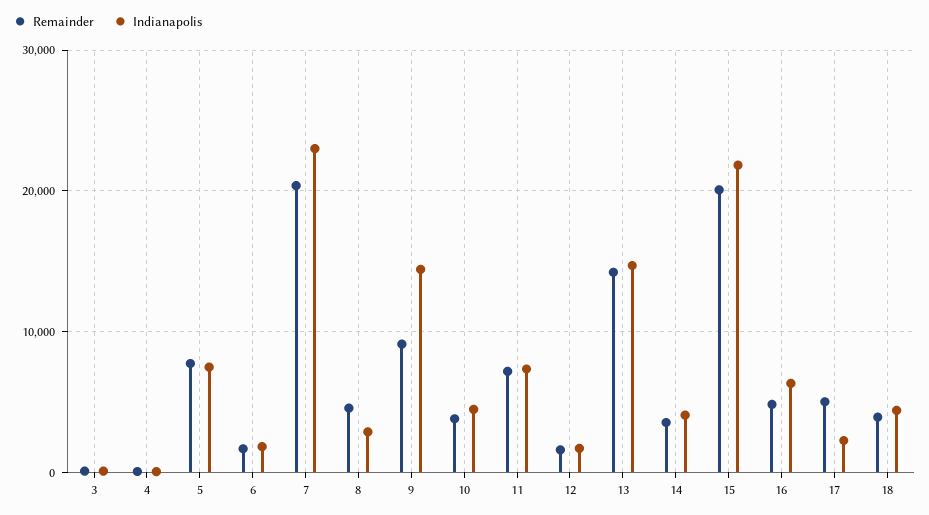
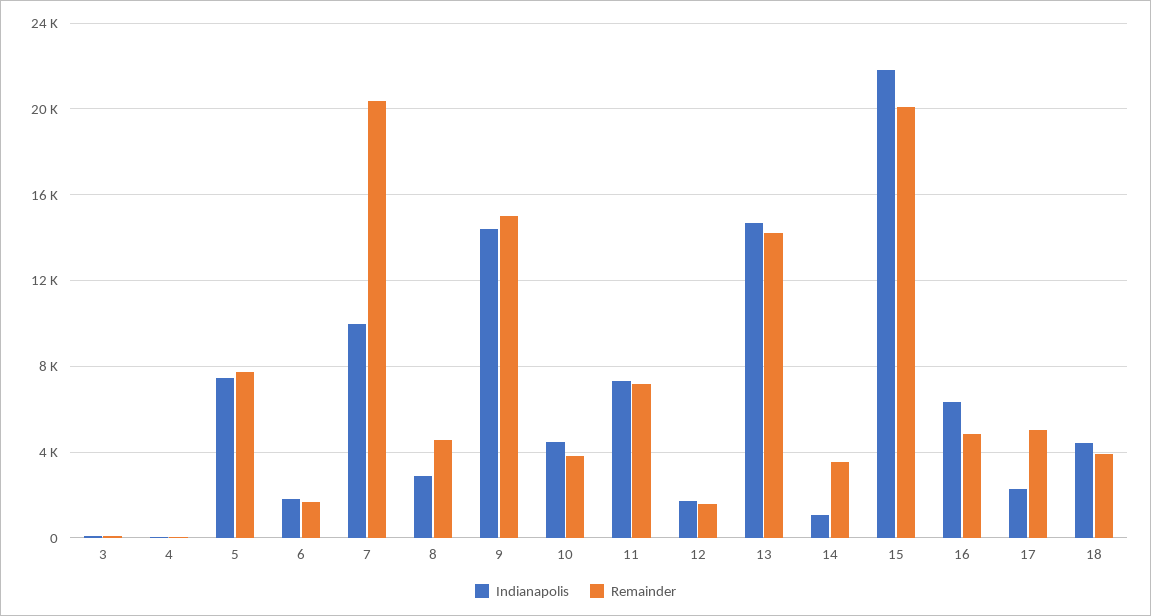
Indianapolis, 7: 23000 -> 10000
Remainder, 9: 9000 -> 15000
Indianapolis, 14: 4000 -> 1000

